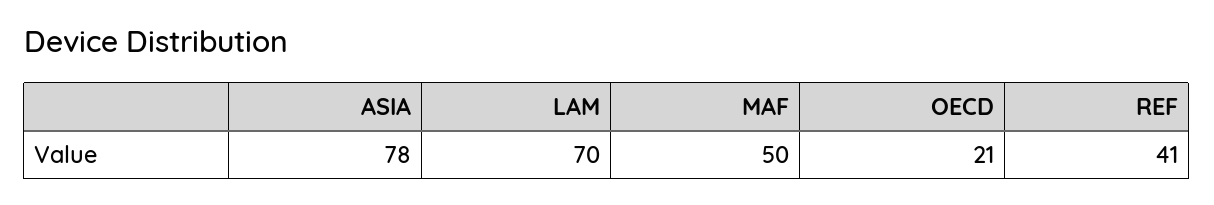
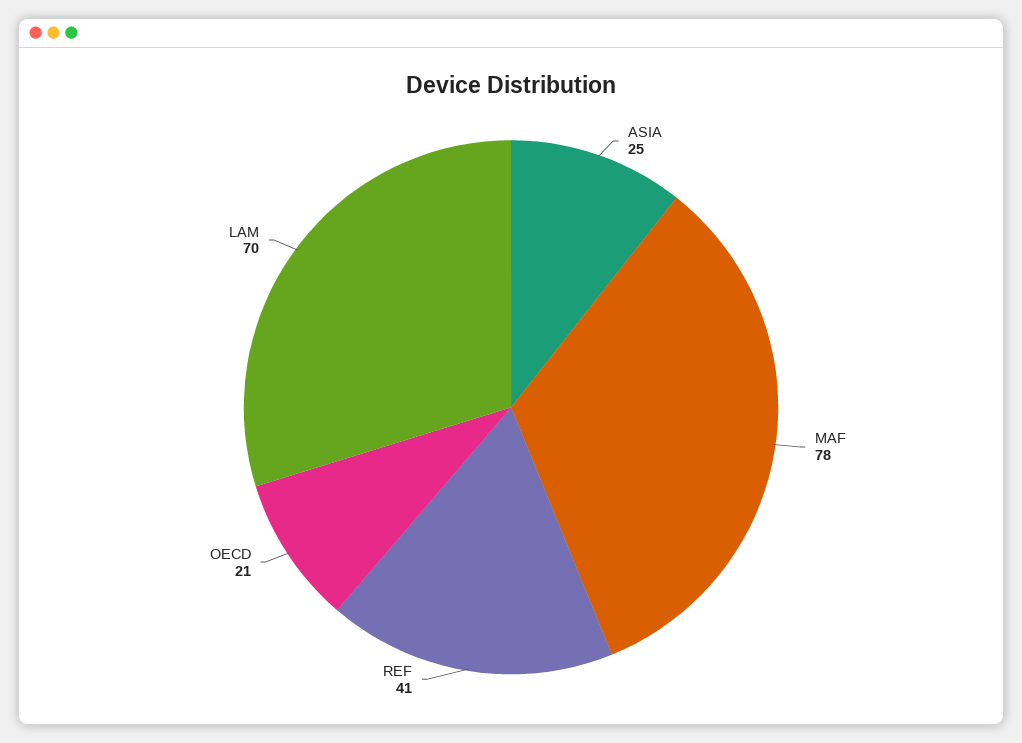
ASIA: 78 -> 25
MAF: 50 -> 78

